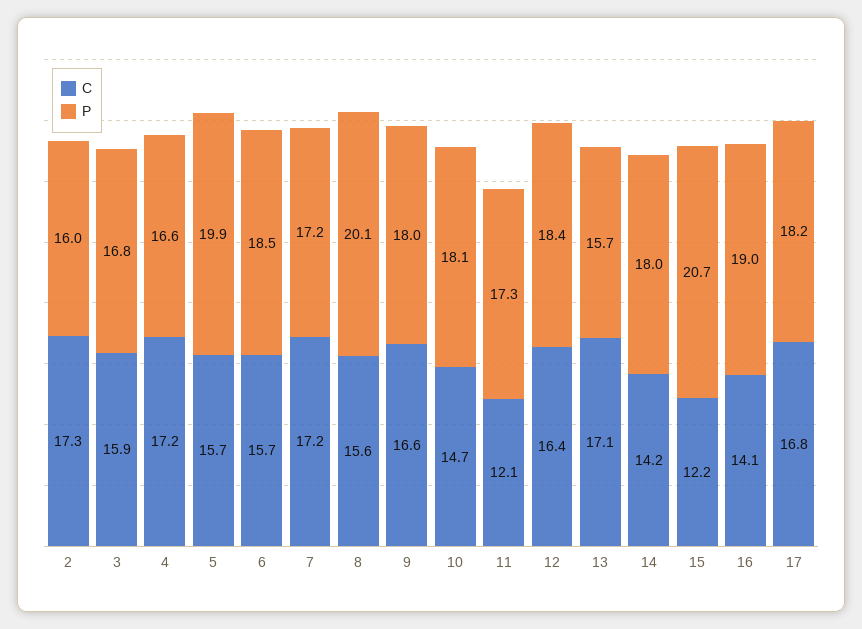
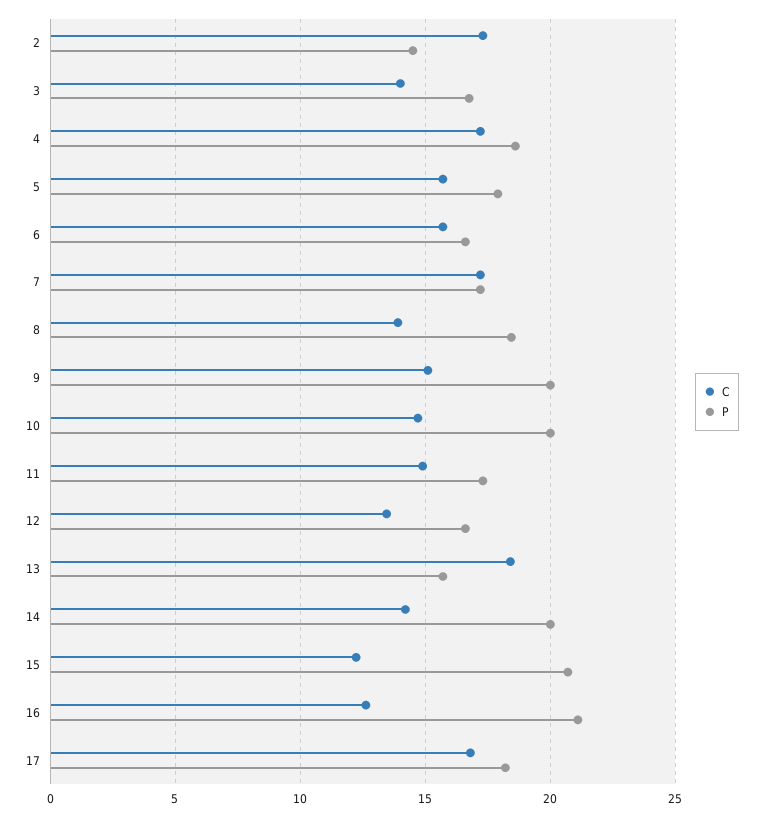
P, 2: 16 -> 14.5
C, 3: 15.9 -> 14
P, 4: 16.6 -> 18.5
P, 5: 19.9 -> 18
P, 6: 18.5 -> 16.5
C, 8: 15.6 -> 14
P, 8: 20.1 -> 18.5
C, 9: 16.6 -> 15
P, 9: 18 -> 20
P, 10: 18.1 -> 20
C, 11: 12.1 -> 15
C, 12: 16.4 -> 13.5
P, 12: 18.4 -> 16.5
C, 13: 17.1 -> 18.5
P, 14: 18 -> 20
C, 16: 14.1 -> 12.5
P, 16: 19 -> 21

